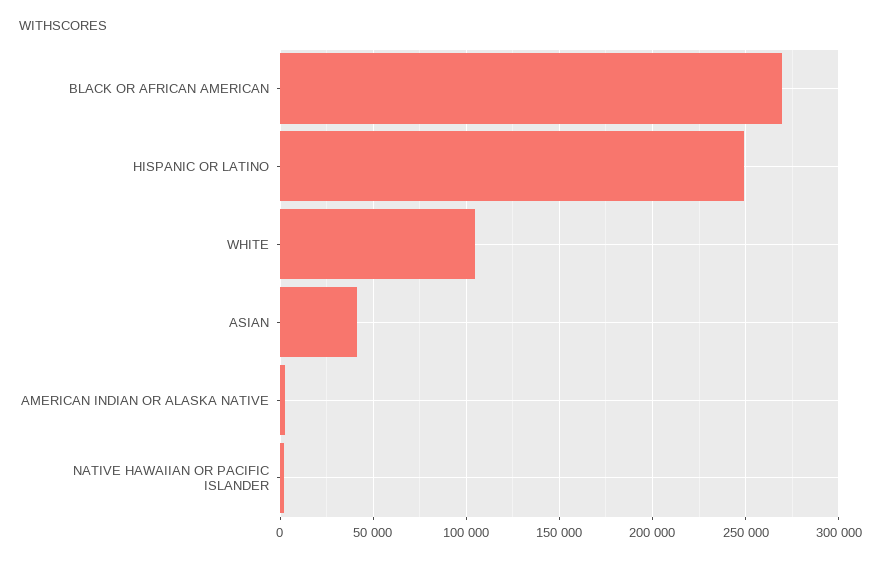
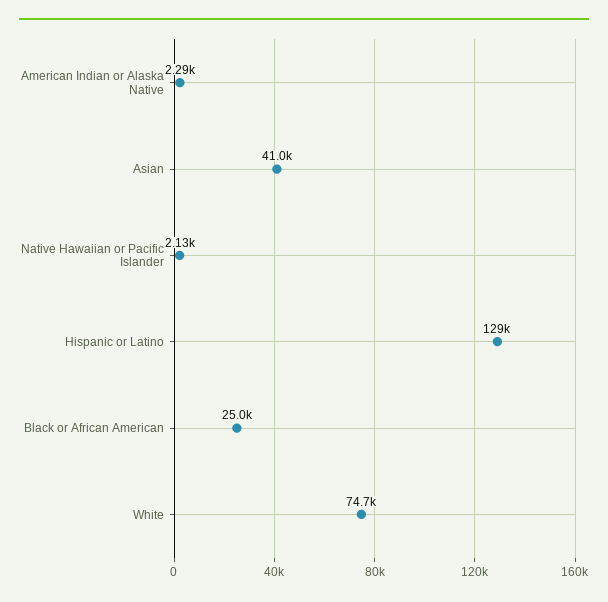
BLACK OR AFRICAN AMERICAN: 270000 -> 25000
HISPANIC OR LATINO: 250000 -> 129000
WHITE: 105000 -> 74700

